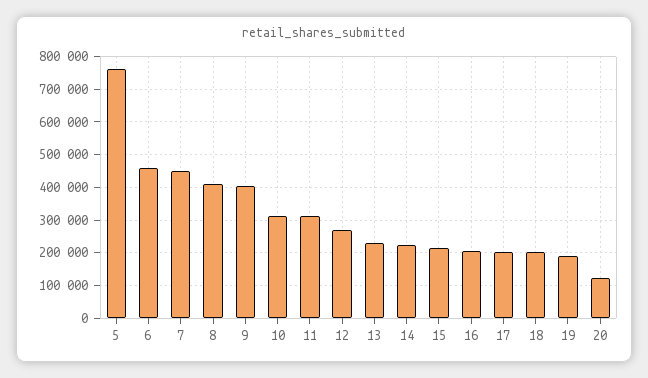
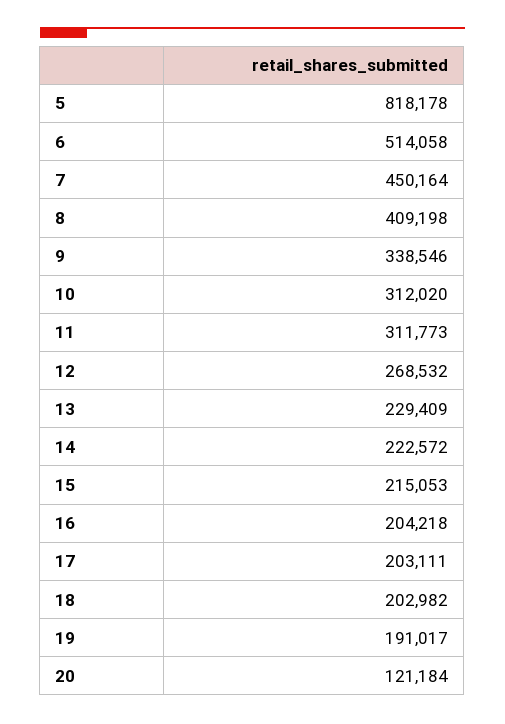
5: 760000 -> 818178
6: 460000 -> 514058
9: 400000 -> 338546

